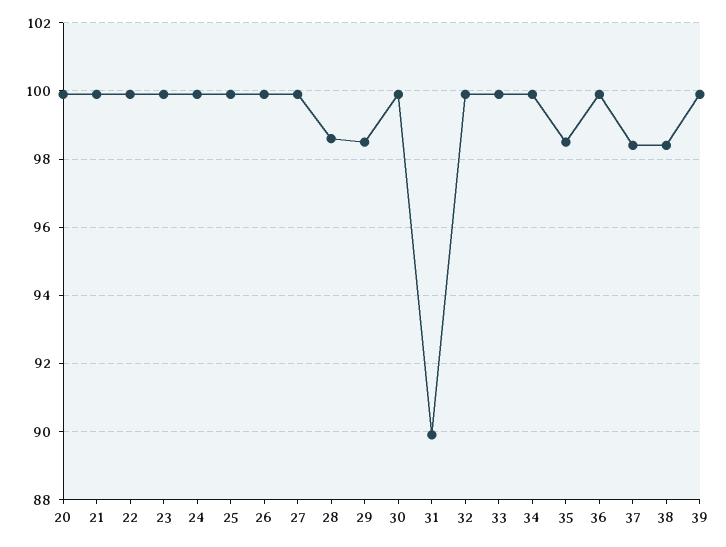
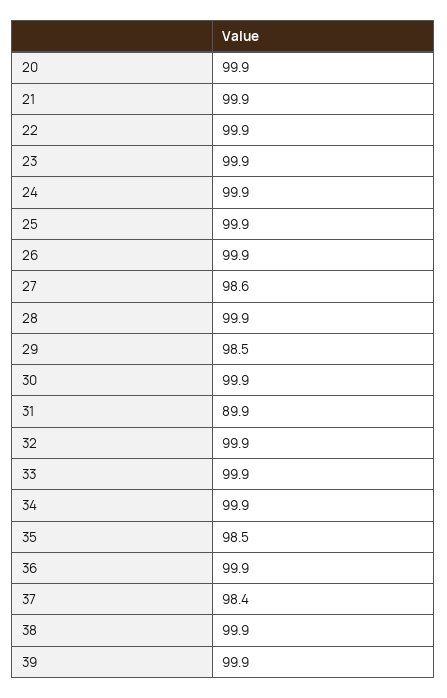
27: 100 -> 98.6
28: 98.5 -> 99.9
38: 98.5 -> 99.9

